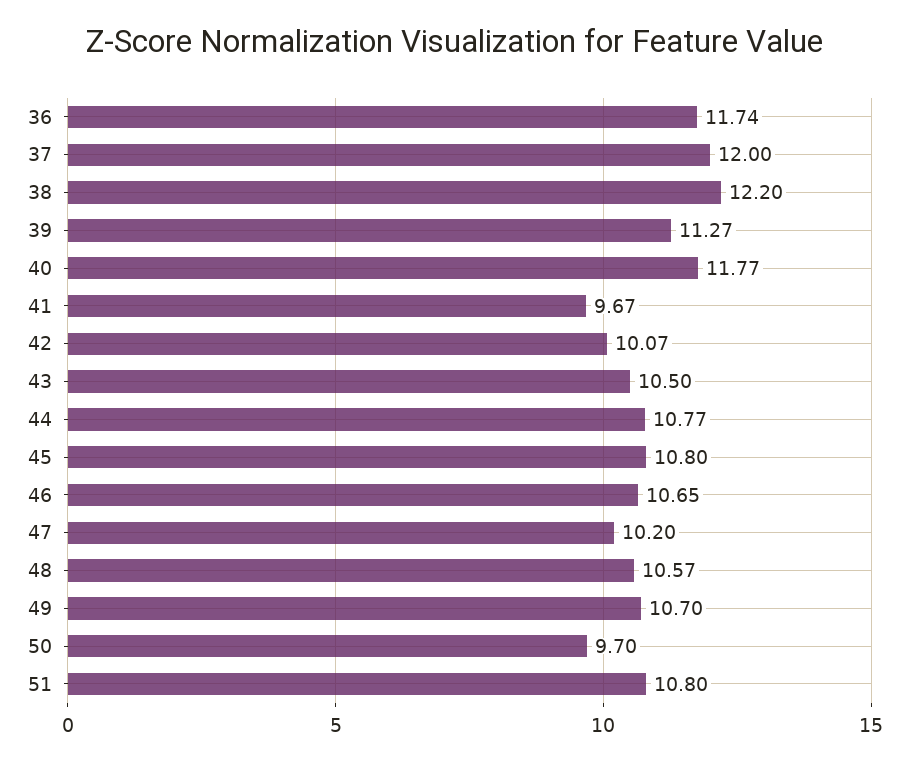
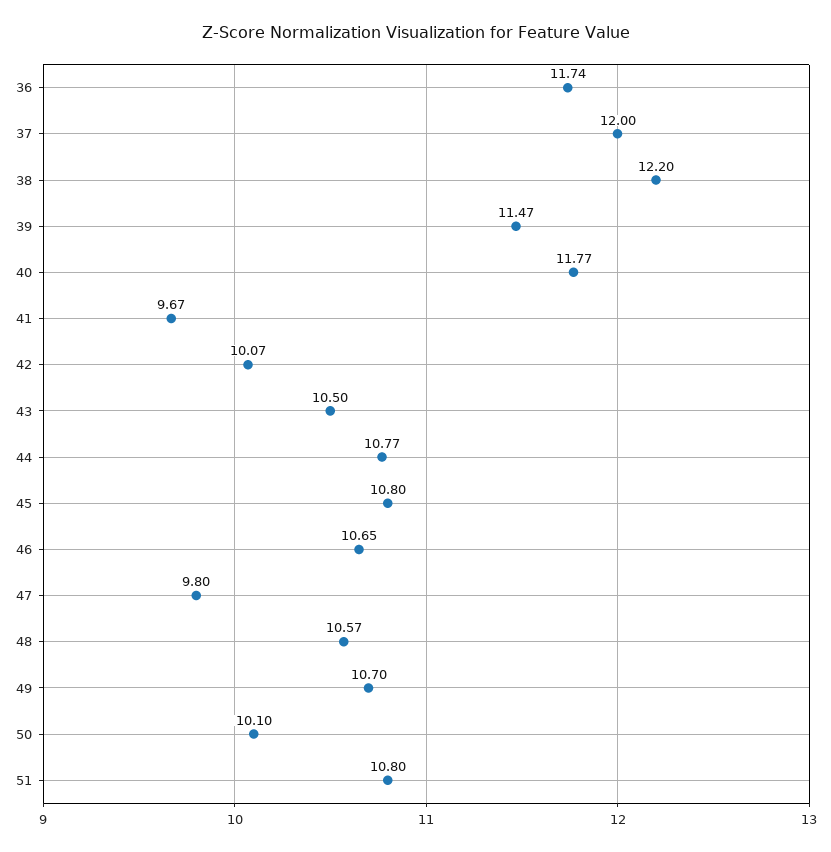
39: 11.27 -> 11.47
47: 10.2 -> 9.8
50: 9.7 -> 10.1

